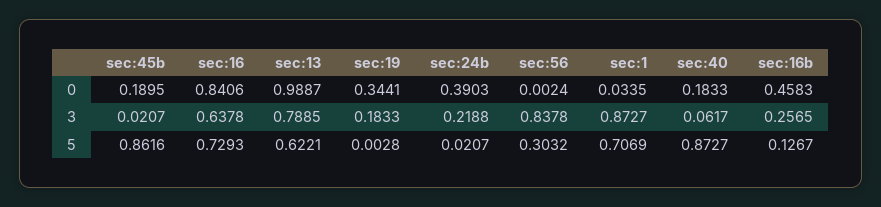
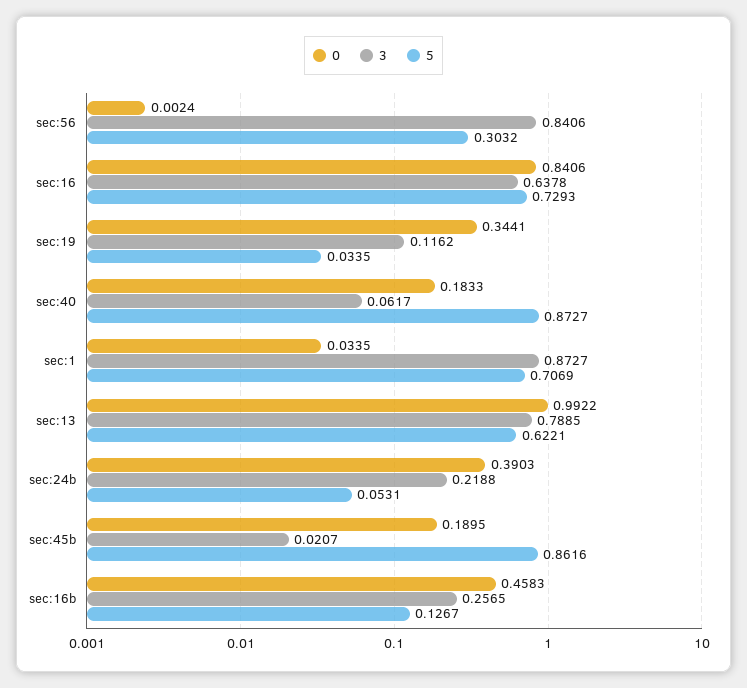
0, sec:13: 0.9887 -> 0.9922
3, sec:19: 0.1833 -> 0.1162
3, sec:56: 0.8378 -> 0.8406
5, sec:19: 0.0028 -> 0.0335
5, sec:24b: 0.0207 -> 0.0531

